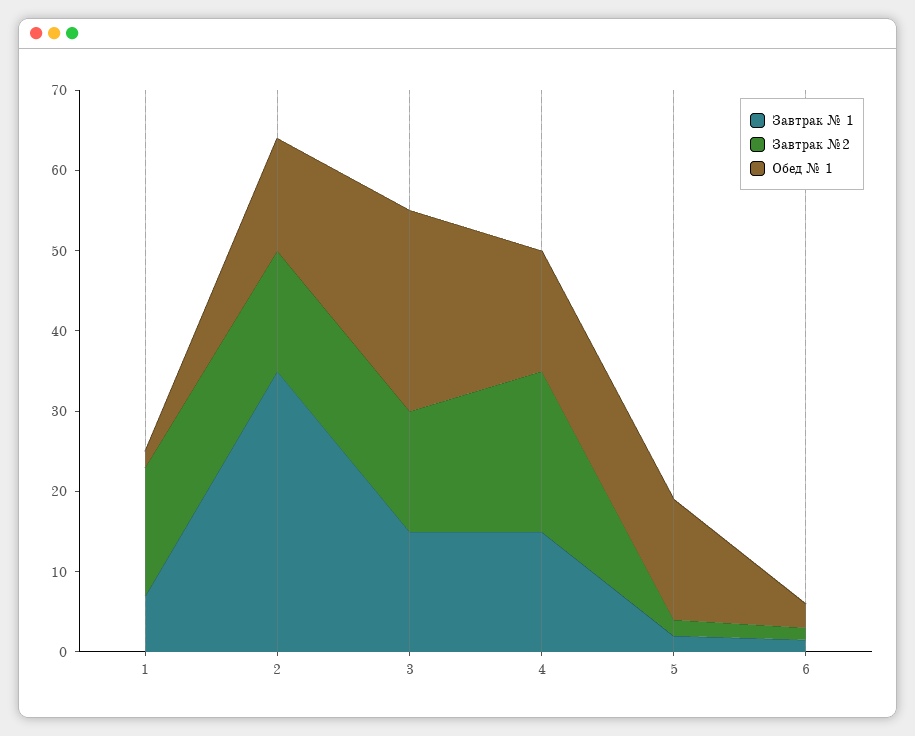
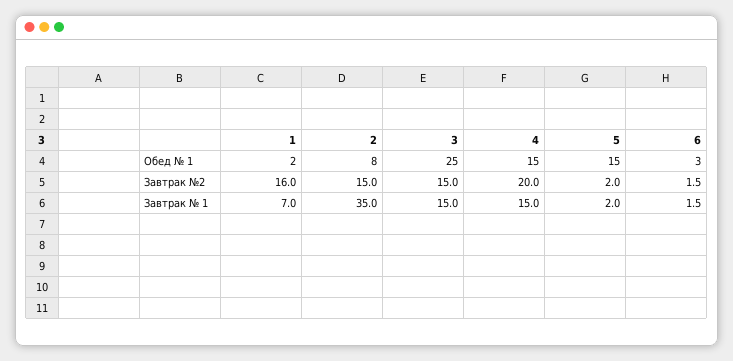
Обед № 1, 2: 14 -> 8

